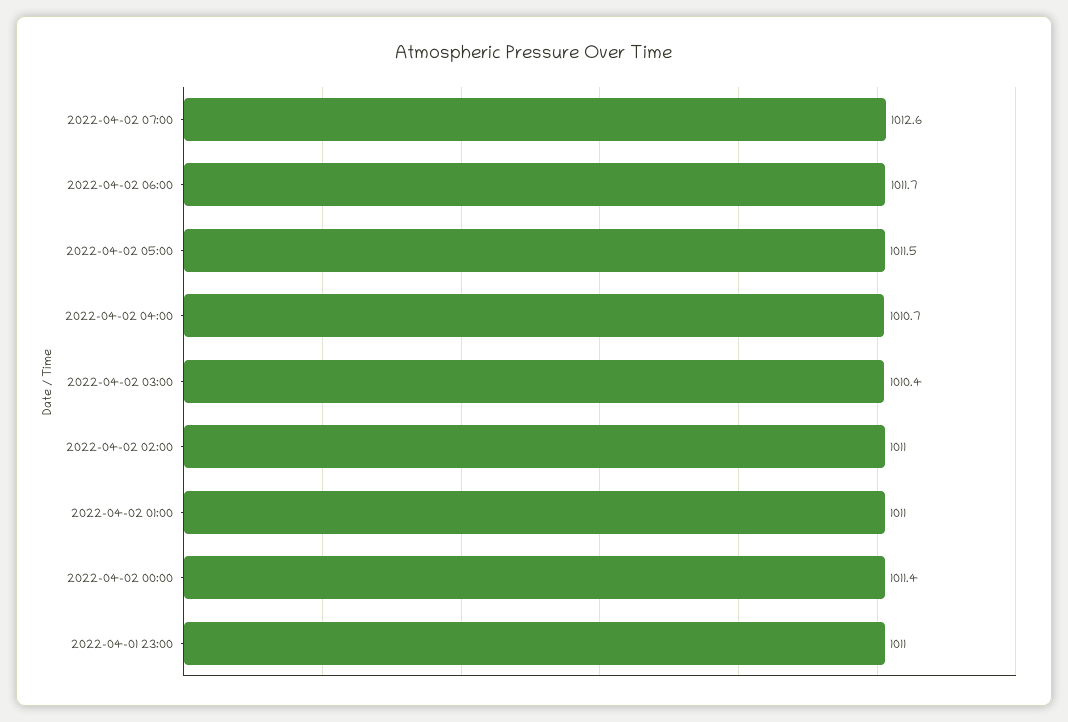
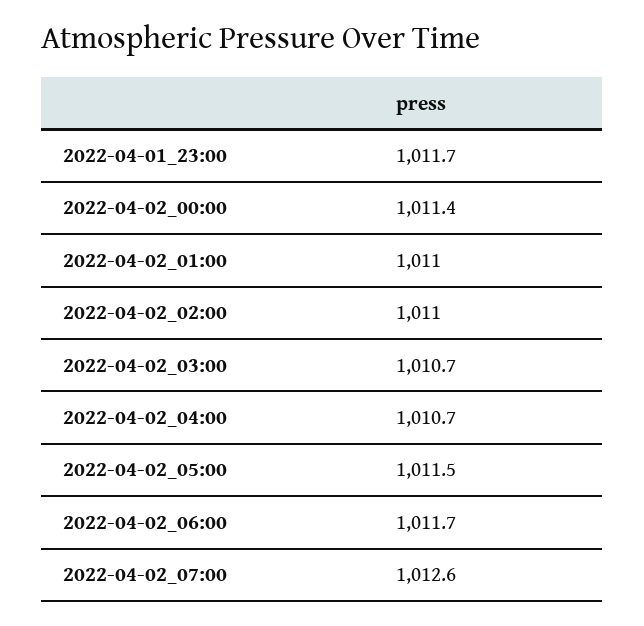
2022-04-02 03:00: 1010.4 -> 1010.7
2022-04-01 23:00: 1011 -> 1011.7

